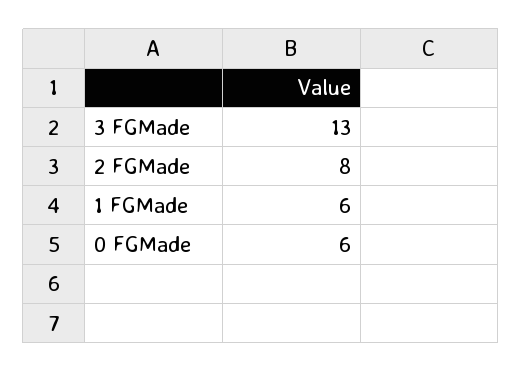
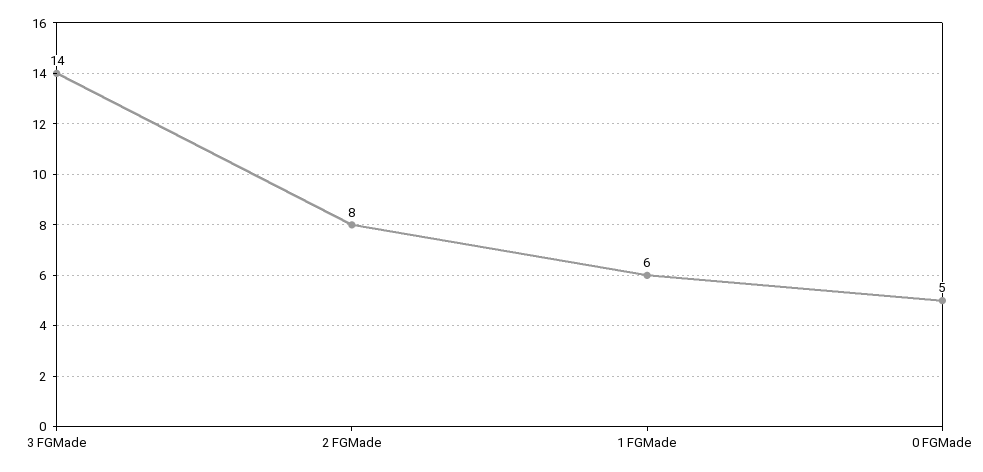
3 FGMade: 13 -> 14
0 FGMade: 6 -> 5

